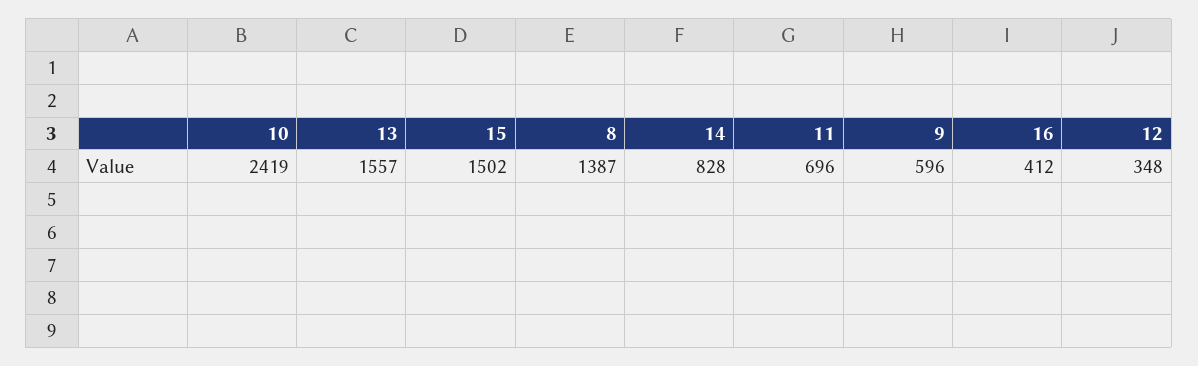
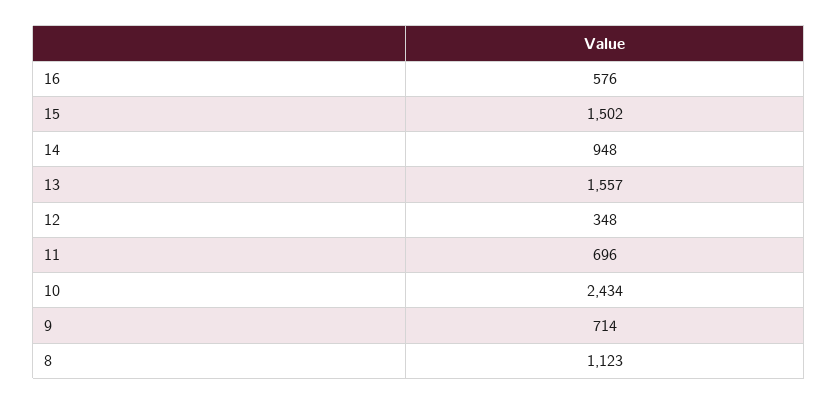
10: 2419 -> 2434
8: 1387 -> 1123
14: 828 -> 948
9: 596 -> 714
16: 412 -> 576

